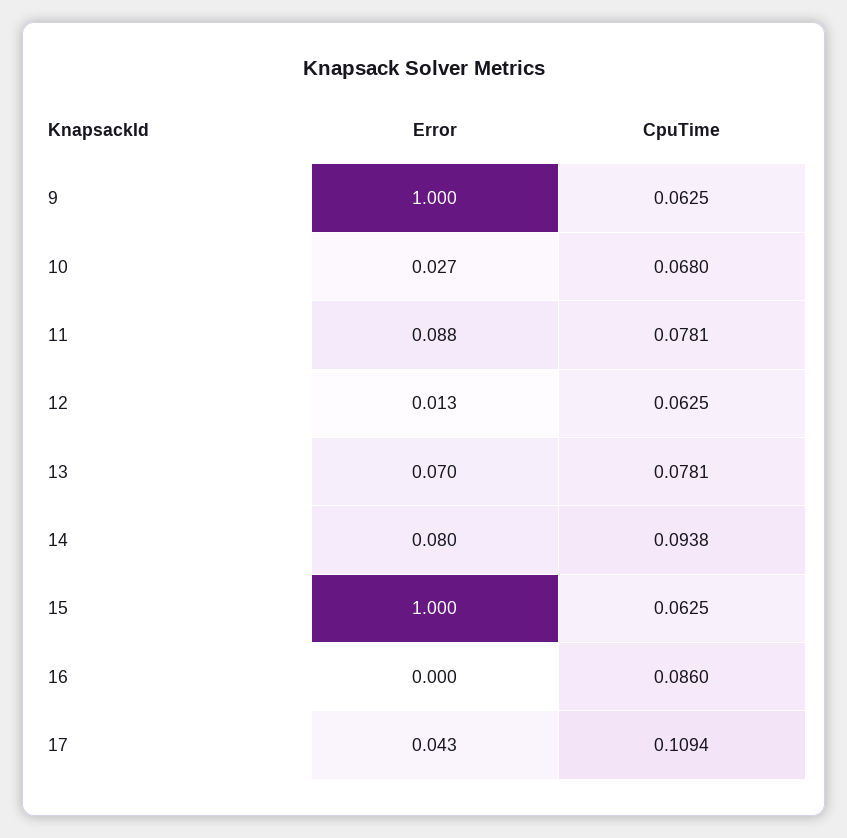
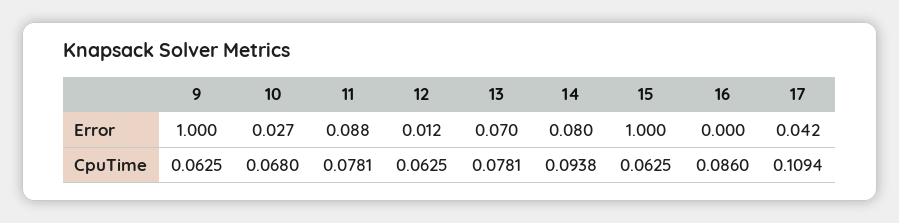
Error, 12: 0.013 -> 0.012
Error, 17: 0.043 -> 0.042

